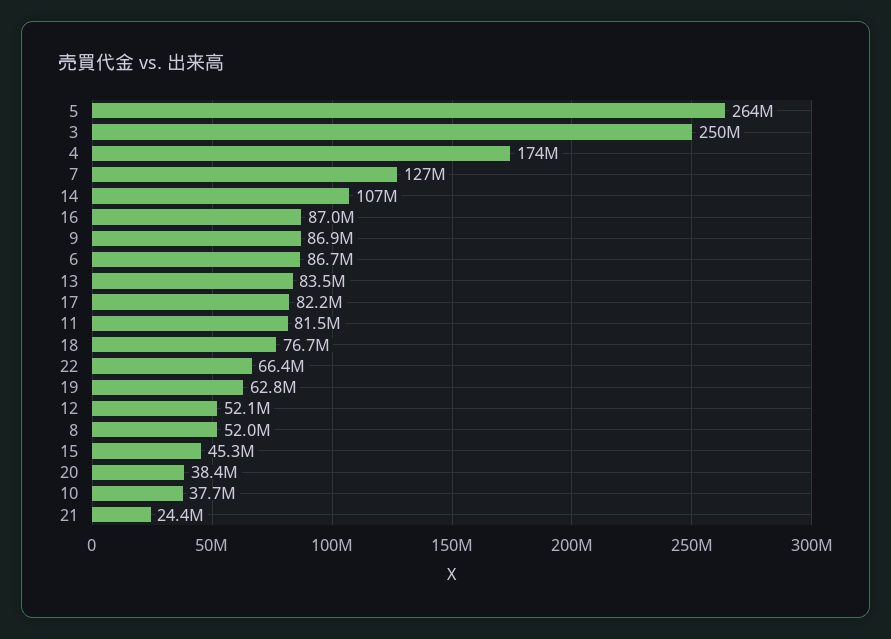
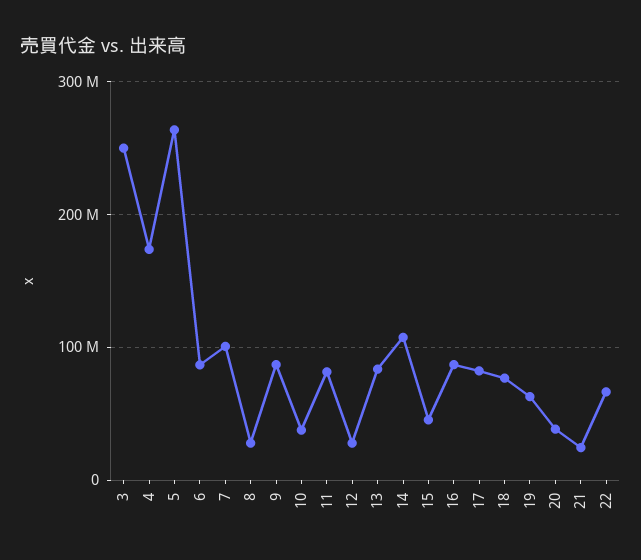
7: 127000000 -> 100000000
12: 52100000 -> 30000000
8: 52000000 -> 30000000

